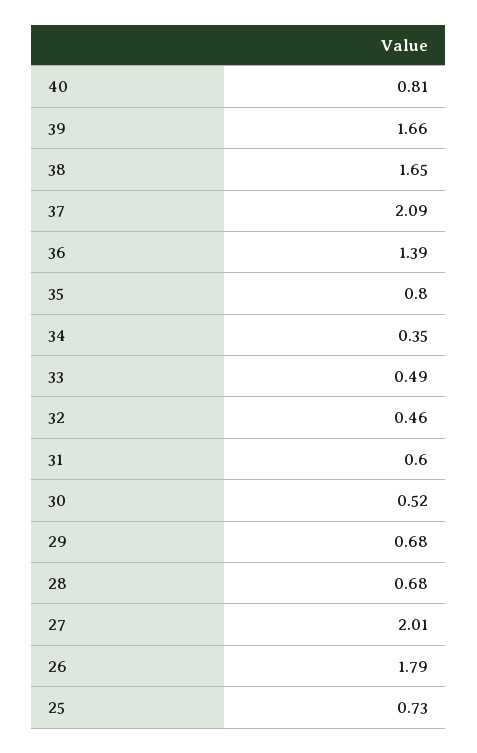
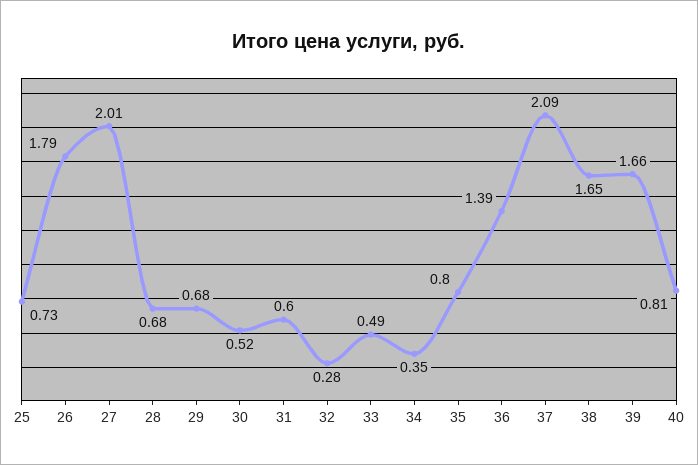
32: 0.46 -> 0.28

